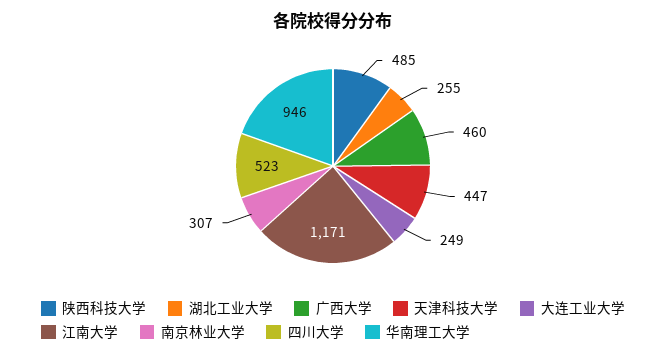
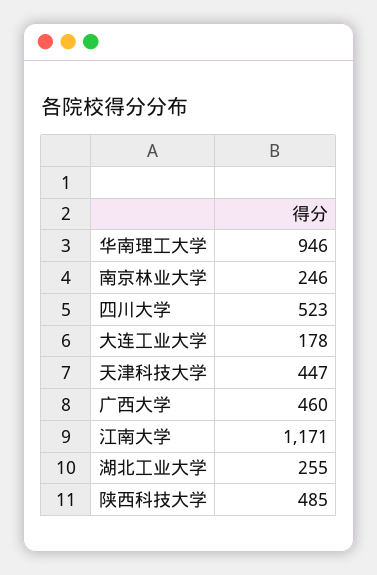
大连工业大学: 249 -> 178
南京林业大学: 307 -> 246

